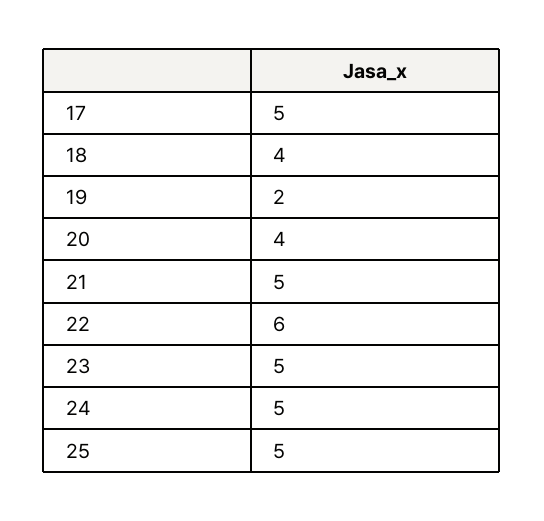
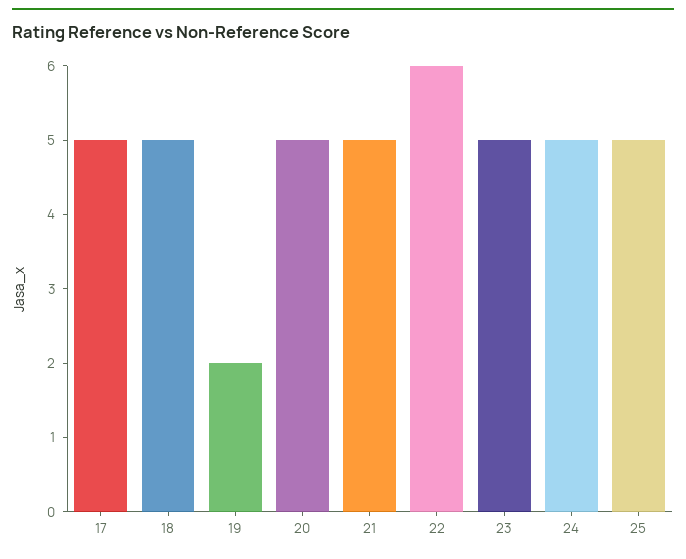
18: 4 -> 5
20: 4 -> 5

